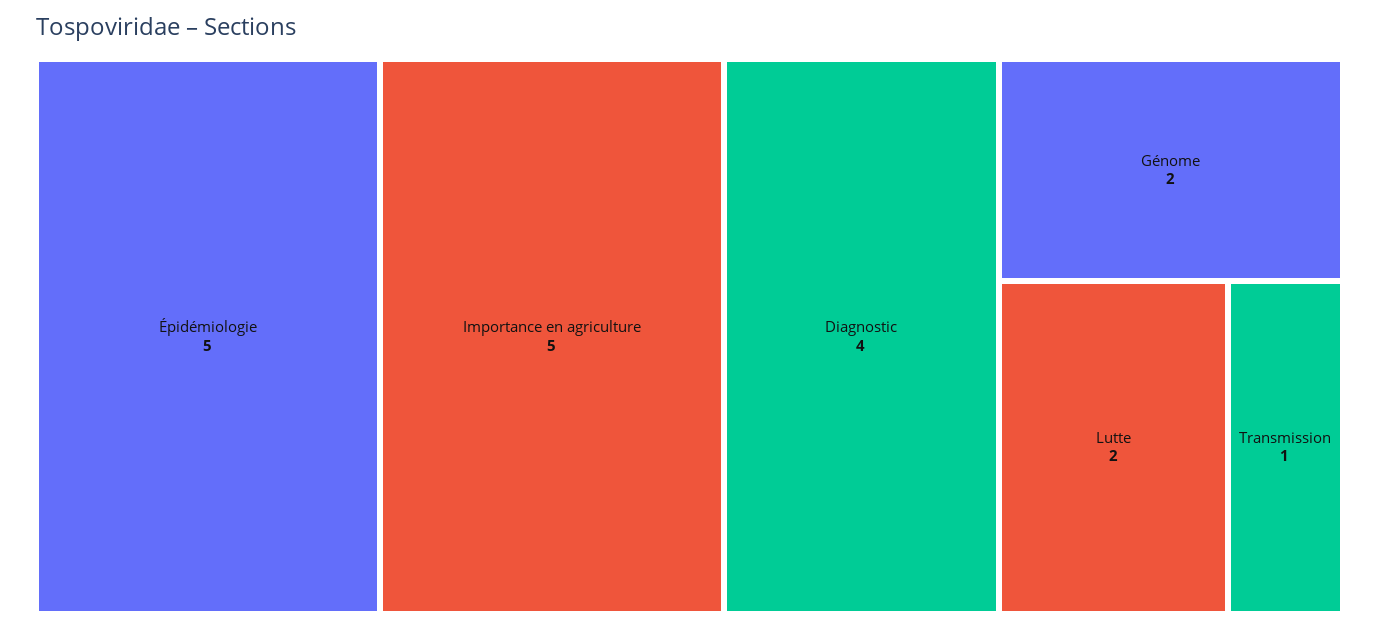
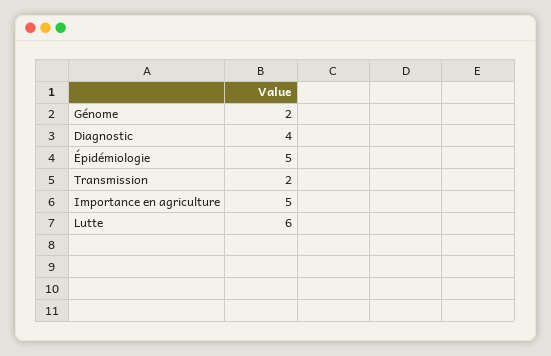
Lutte: 2 -> 6
Transmission: 1 -> 2

